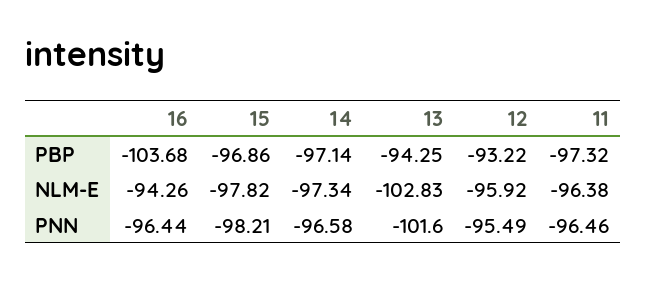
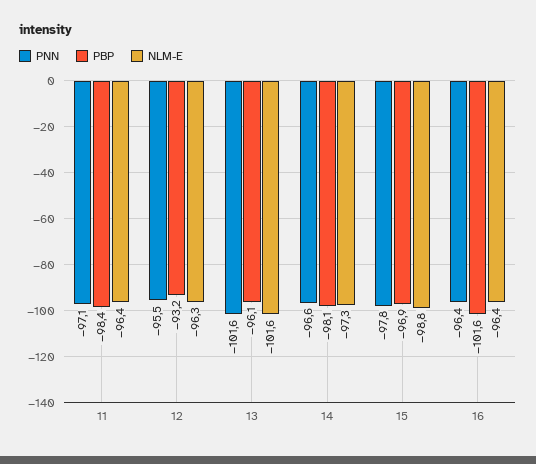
PBP, 16: -103.68 -> -101.6
PBP, 14: -97.14 -> -98.1
PBP, 13: -94.25 -> -96.1
PBP, 11: -97.32 -> -98.4
NLM-E, 16: -94.26 -> -96.4
NLM-E, 15: -97.82 -> -98.8
NLM-E, 13: -102.83 -> -101.6
NLM-E, 12: -95.92 -> -96.3
PNN, 15: -98.21 -> -97.8
PNN, 11: -96.46 -> -97.1

